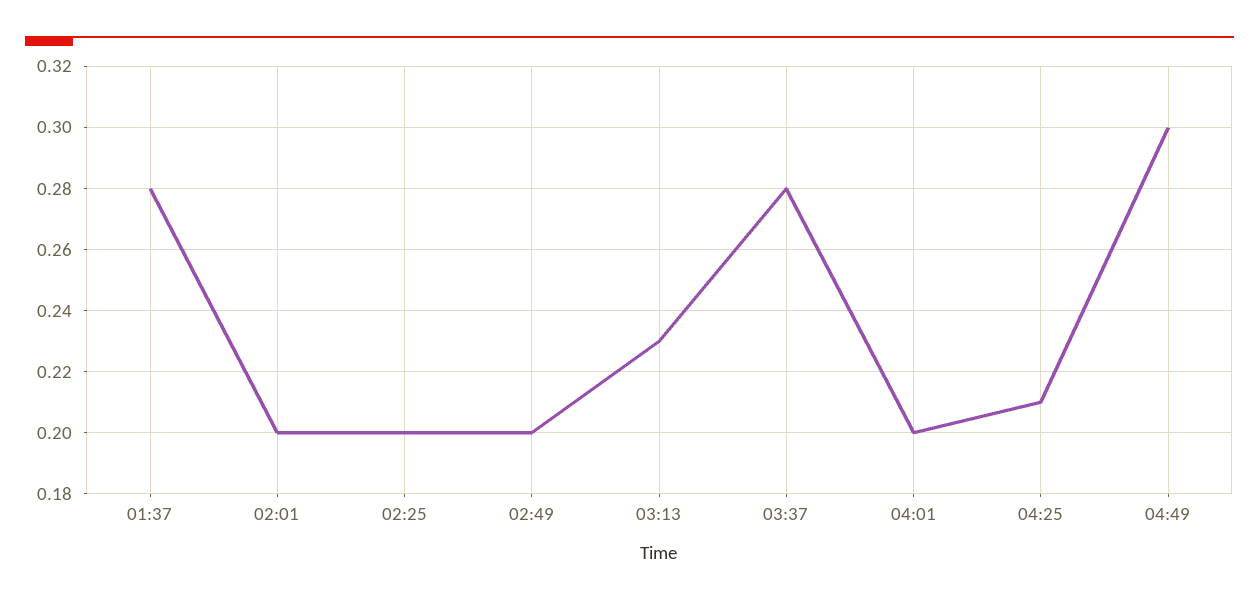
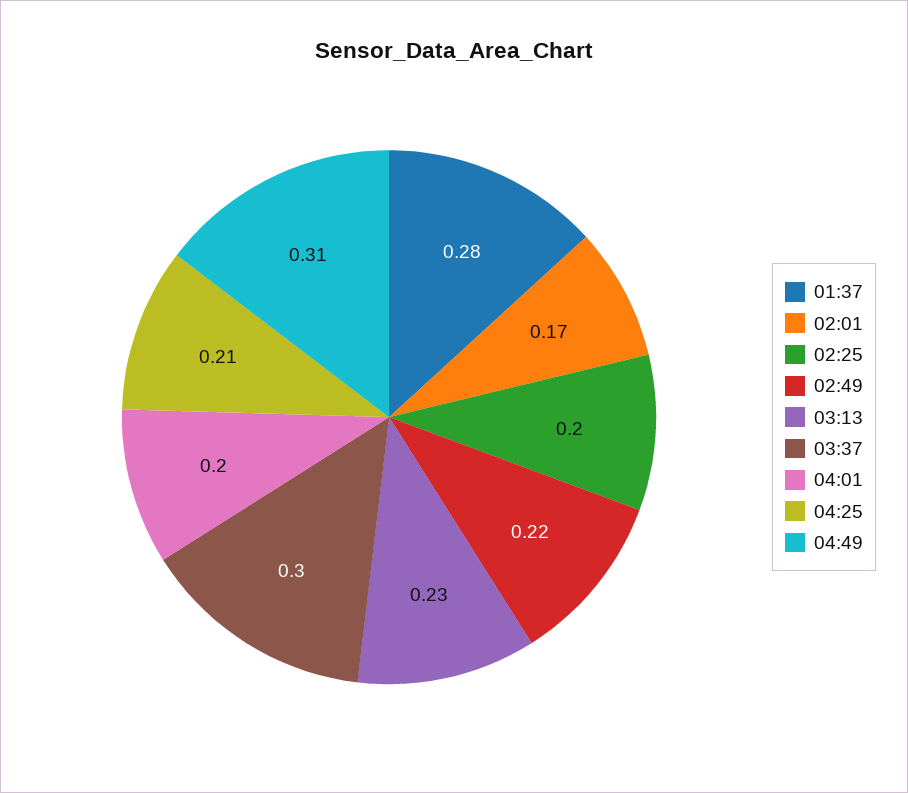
02:01: 0.2 -> 0.17
02:49: 0.2 -> 0.22
03:37: 0.28 -> 0.3
04:49: 0.3 -> 0.31

